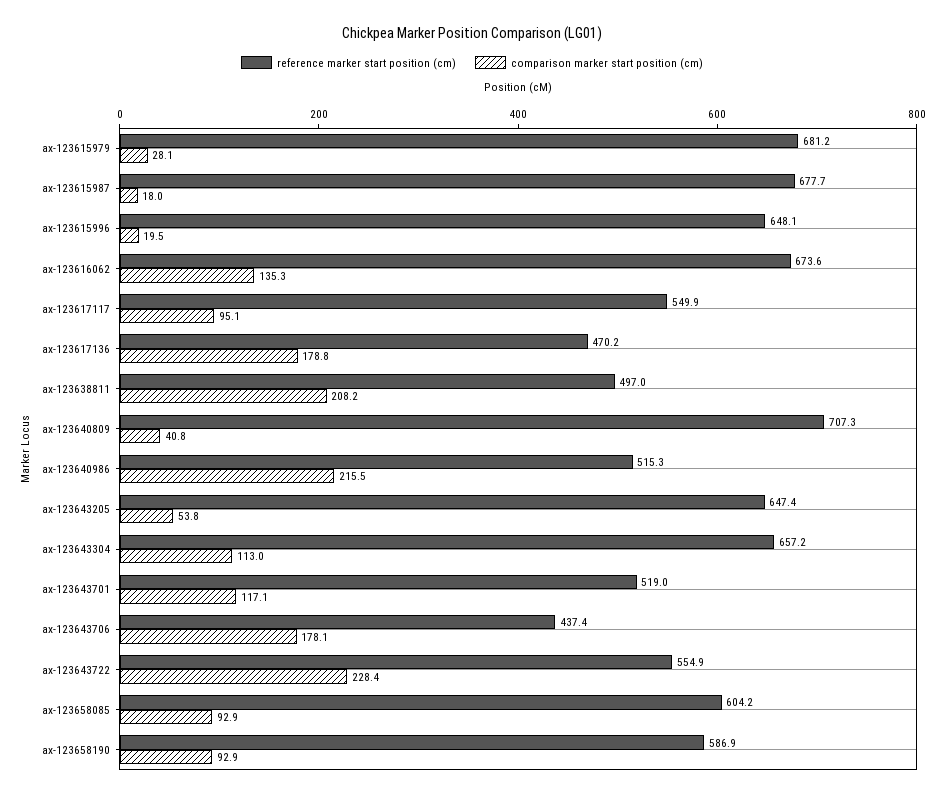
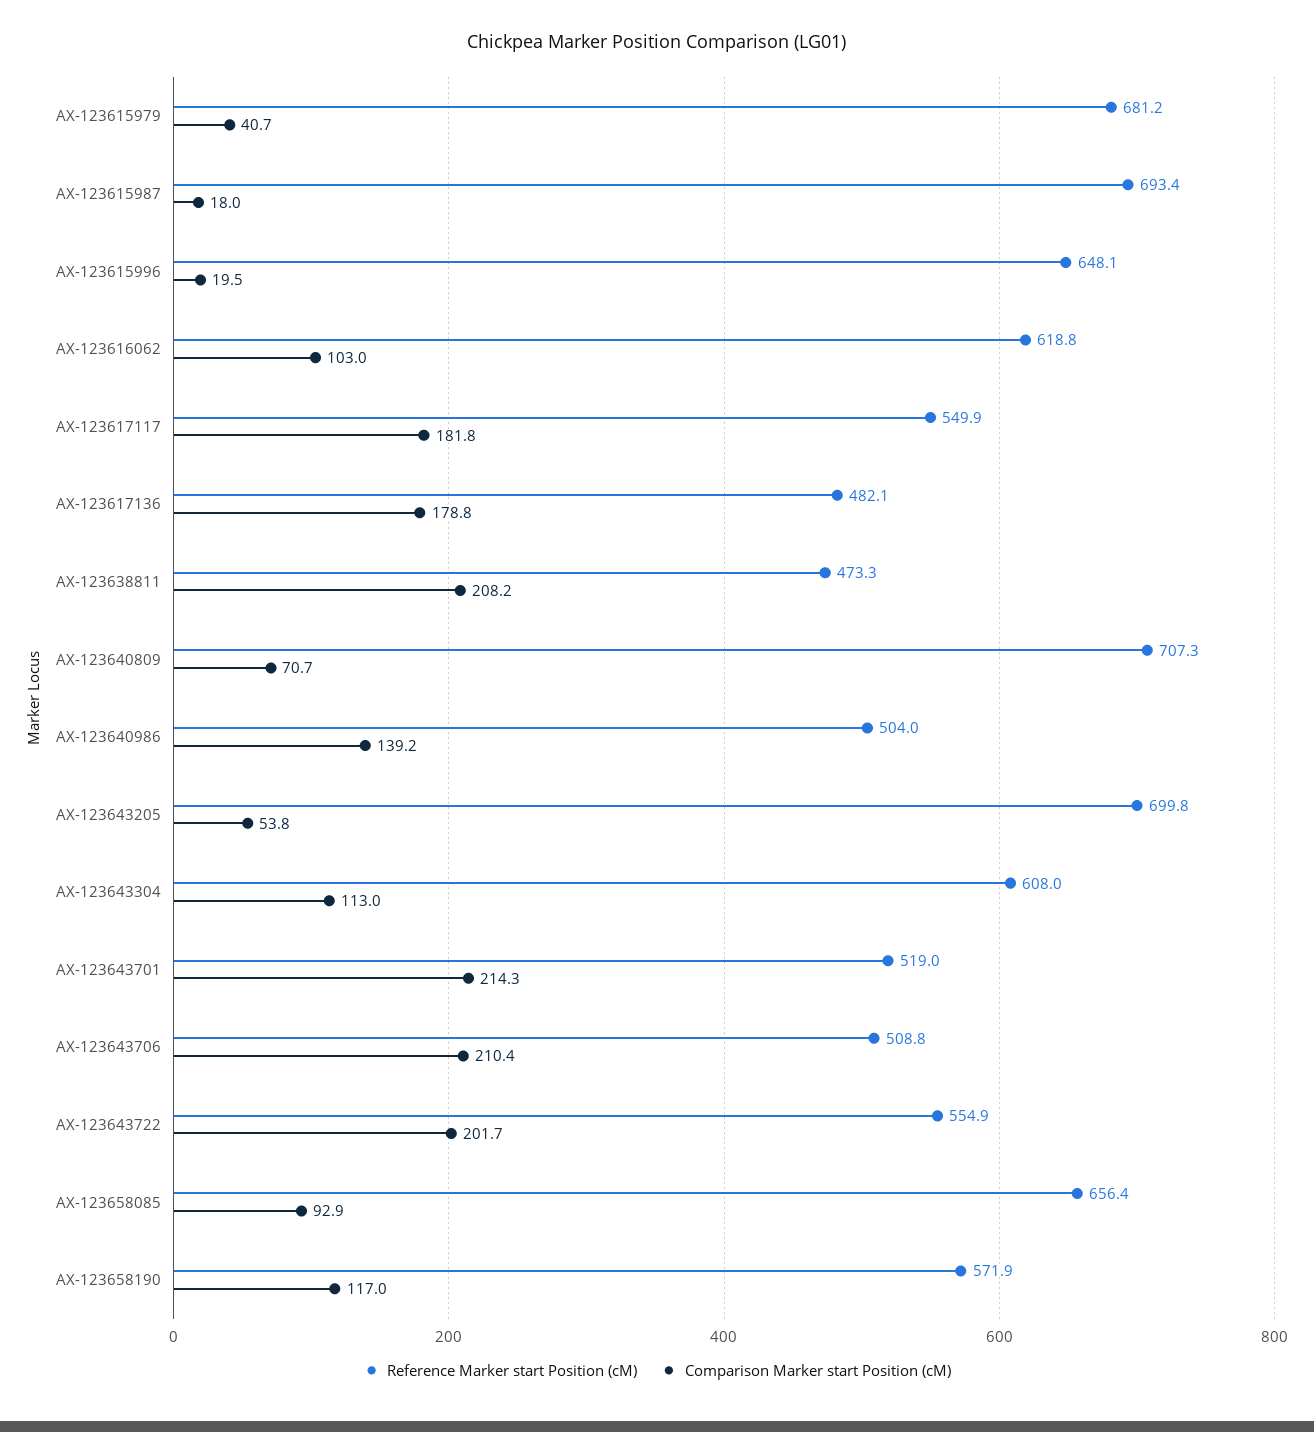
comparison marker start position (cm), ax-123615979: 28.1 -> 40.7
reference marker start position (cm), ax-123615987: 677.7 -> 693.4
reference marker start position (cm), ax-123616062: 673.6 -> 618.8
comparison marker start position (cm), ax-123616062: 135.3 -> 103
comparison marker start position (cm), ax-123617117: 95.1 -> 181.8
reference marker start position (cm), ax-123617136: 470.2 -> 482.1
reference marker start position (cm), ax-123638811: 497 -> 473.3
comparison marker start position (cm), ax-123640809: 40.8 -> 70.7
reference marker start position (cm), ax-123640986: 515.3 -> 504
comparison marker start position (cm), ax-123640986: 215.5 -> 139.2
reference marker start position (cm), ax-123643205: 647.4 -> 699.8
reference marker start position (cm), ax-123643304: 657.2 -> 608
comparison marker start position (cm), ax-123643701: 117.1 -> 214.3
reference marker start position (cm), ax-123643706: 437.4 -> 508.8
comparison marker start position (cm), ax-123643706: 178.1 -> 210.4
comparison marker start position (cm), ax-123643722: 228.4 -> 201.7
reference marker start position (cm), ax-123658085: 604.2 -> 656.4
reference marker start position (cm), ax-123658190: 586.9 -> 571.9
comparison marker start position (cm), ax-123658190: 92.9 -> 117

